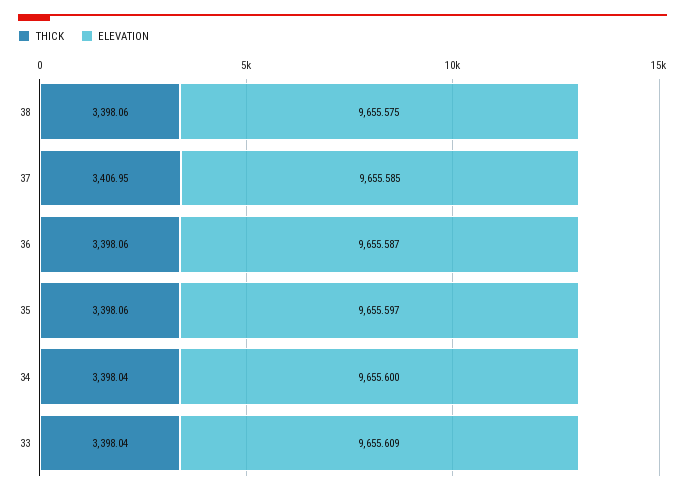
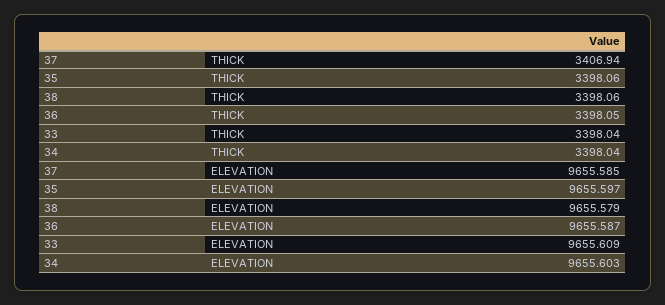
ELEVATION, 38: 9655.575 -> 9655.579
THICK, 37: 3406.95 -> 3406.94
THICK, 36: 3398.06 -> 3398.05
ELEVATION, 34: 9655.6 -> 9655.603

